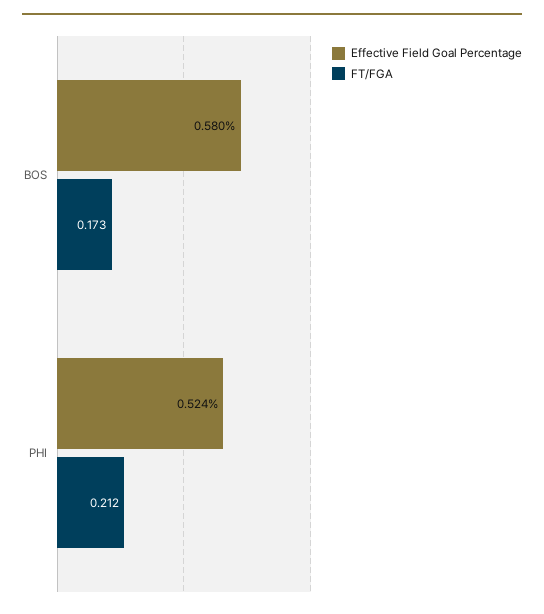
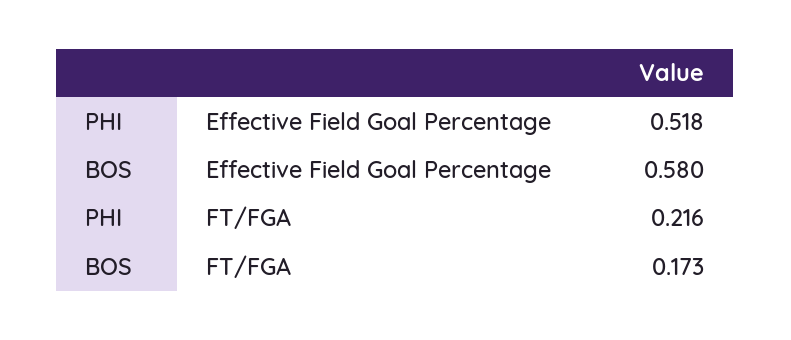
Effective Field Goal Percentage, PHI: 0.524 -> 0.518
FT/FGA, PHI: 0.212 -> 0.216

